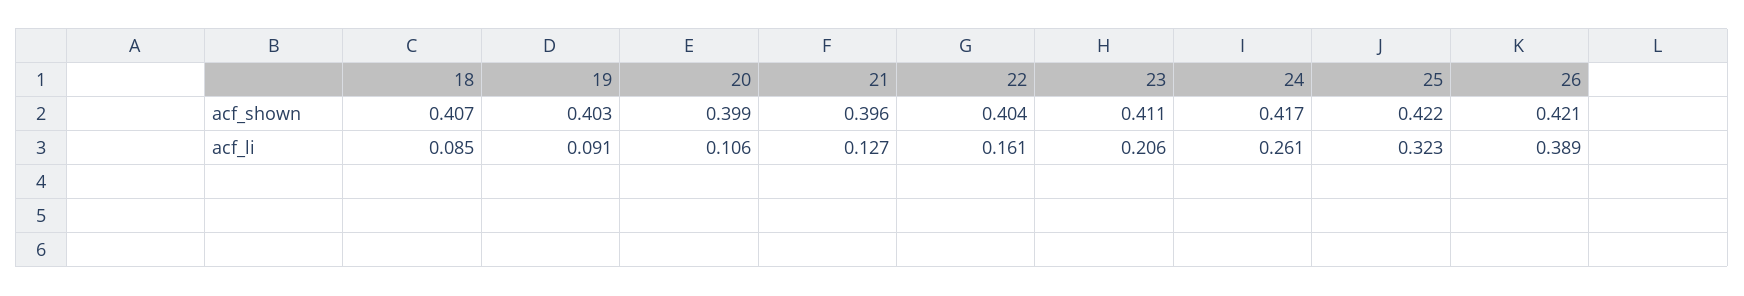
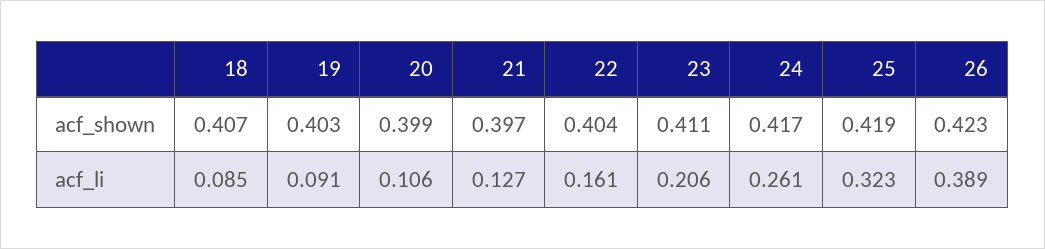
21, acf_shown: 0.396 -> 0.397
25, acf_shown: 0.422 -> 0.419
26, acf_shown: 0.421 -> 0.423

